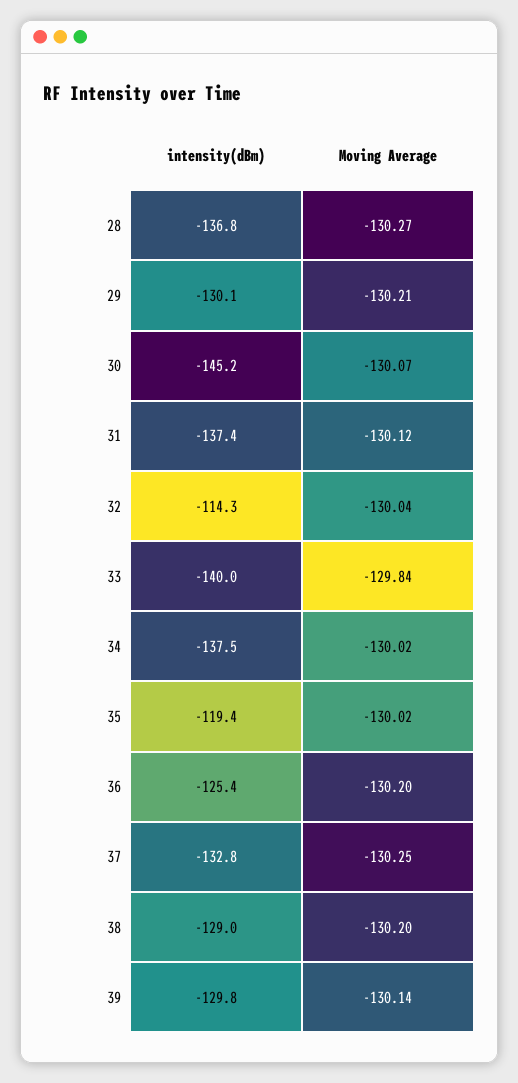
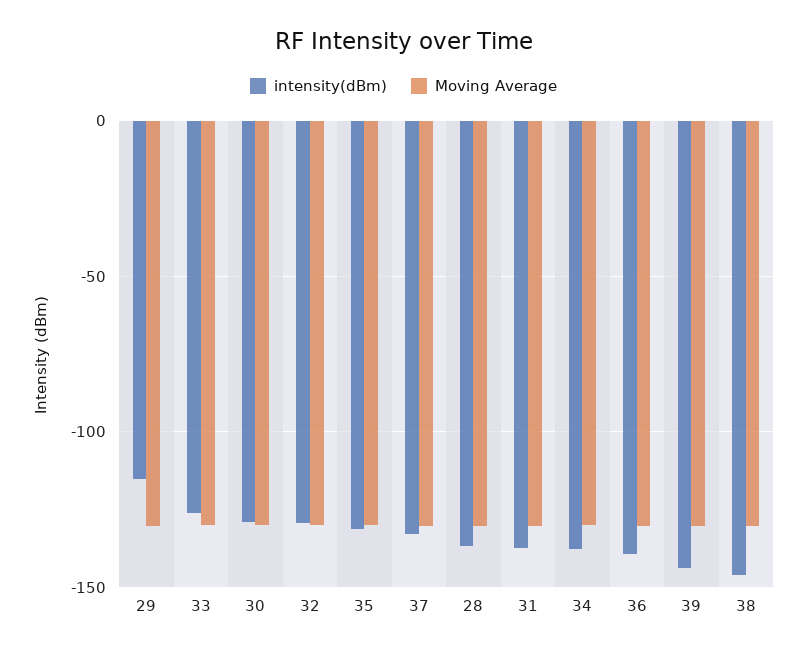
intensity(dBm), 29: -130.1 -> -115
intensity(dBm), 30: -145.2 -> -130
intensity(dBm), 32: -114.3 -> -130
intensity(dBm), 33: -140 -> -125
intensity(dBm), 35: -119.4 -> -130
intensity(dBm), 36: -125.4 -> -140
intensity(dBm), 38: -129 -> -145
intensity(dBm), 39: -129.8 -> -145

